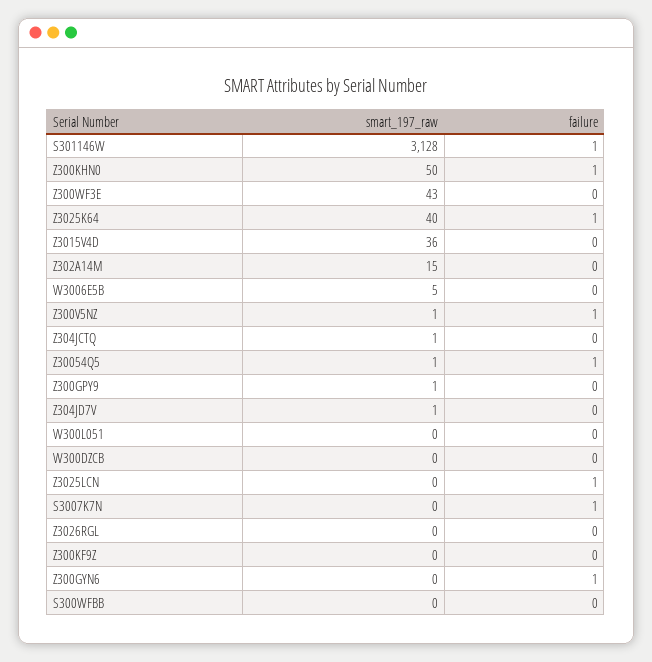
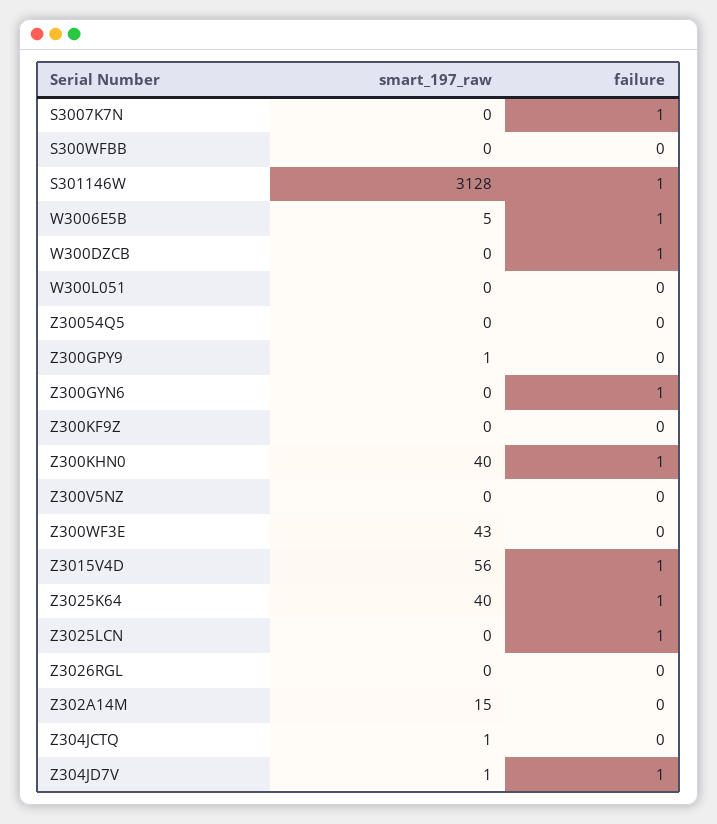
smart_197_raw, Z300KHN0: 50 -> 40
smart_197_raw, Z3015V4D: 36 -> 56
failure, Z3015V4D: 0 -> 1
failure, W3006E5B: 0 -> 1
smart_197_raw, Z300V5NZ: 1 -> 0
failure, Z300V5NZ: 1 -> 0
smart_197_raw, Z30054Q5: 1 -> 0
failure, Z30054Q5: 1 -> 0
failure, Z304JD7V: 0 -> 1
failure, W300DZCB: 0 -> 1

